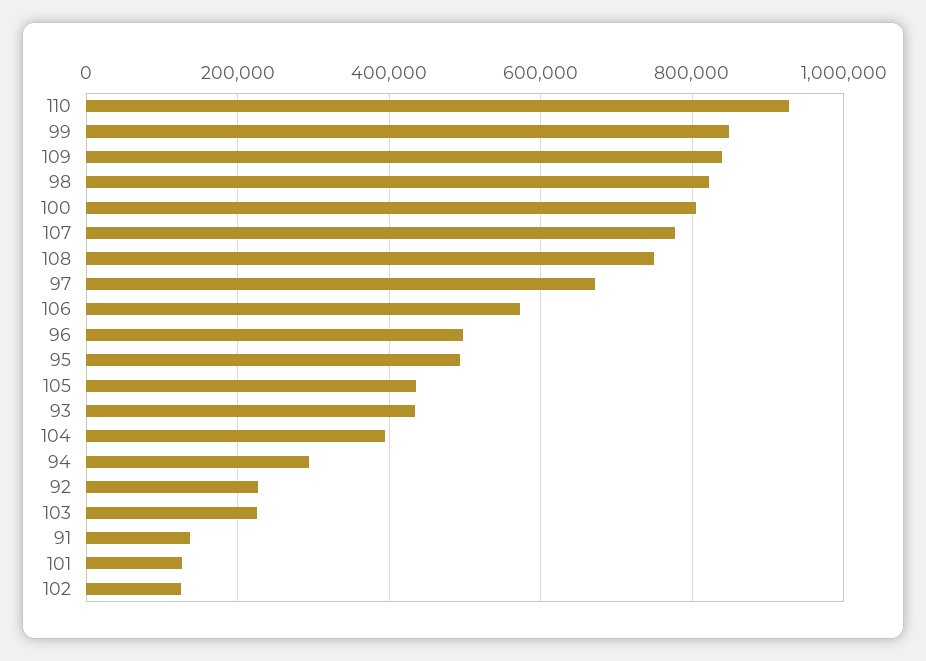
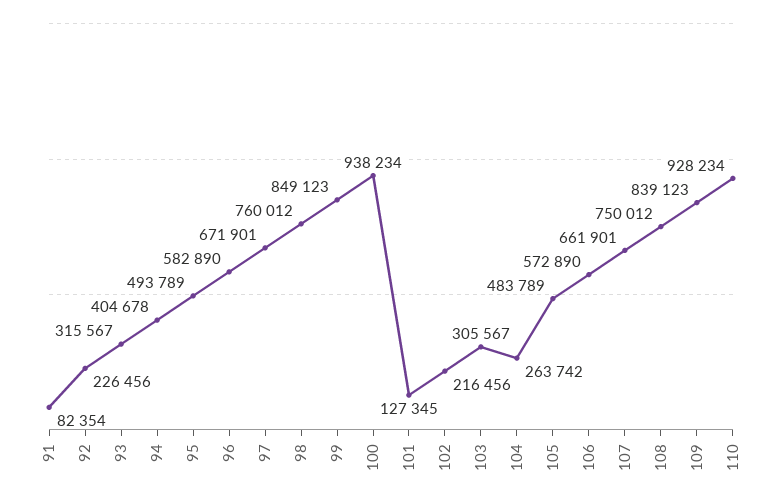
98: 820000 -> 760012
100: 800000 -> 938234
107: 780000 -> 661901
96: 500000 -> 582890
105: 440000 -> 483789
93: 440000 -> 315567
104: 400000 -> 263742
94: 300000 -> 404678
103: 220000 -> 305567
91: 140000 -> 82354
102: 120000 -> 216456

